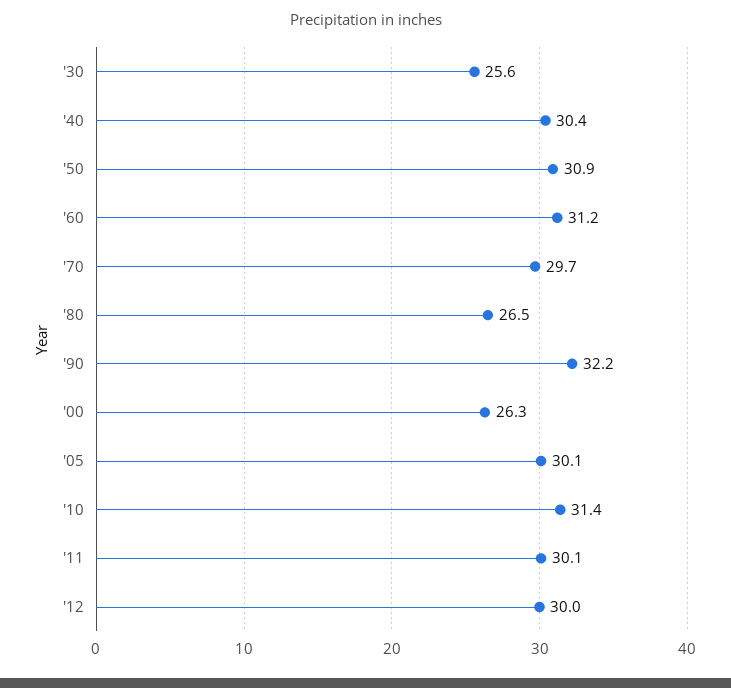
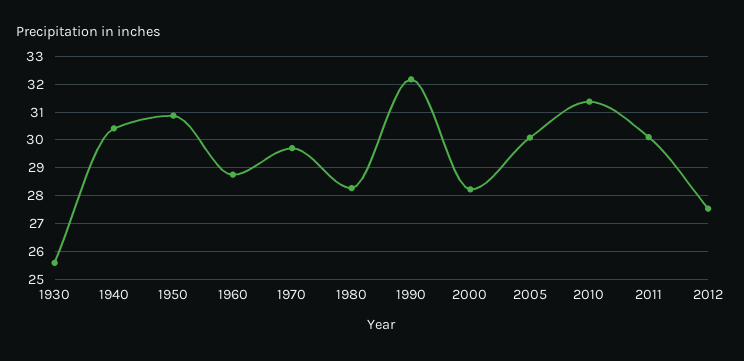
'60: 31.2 -> 28.75
'80: 26.5 -> 28.25
'00: 26.3 -> 28.25
'12: 30 -> 27.5

